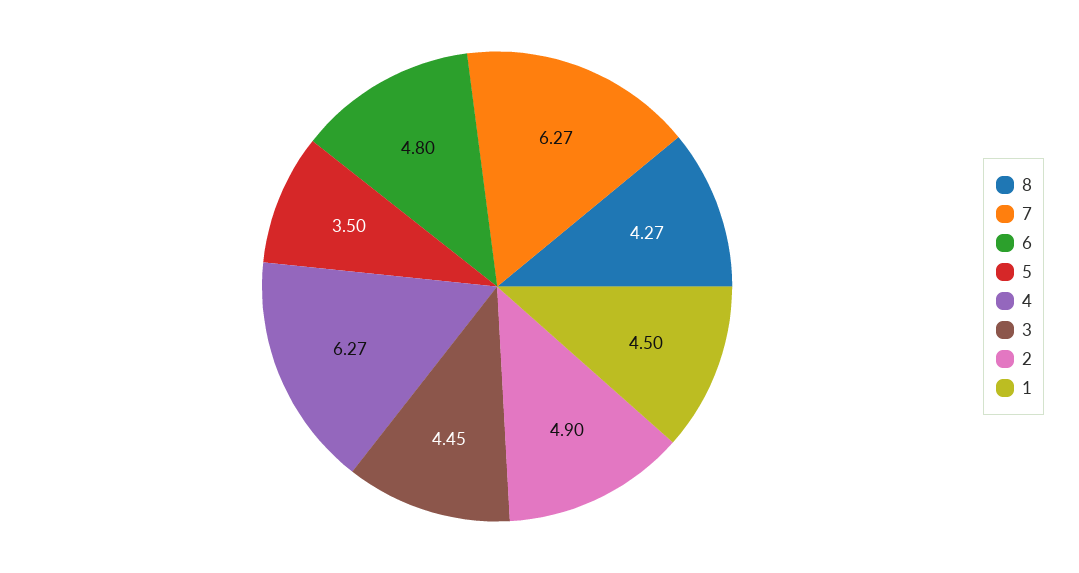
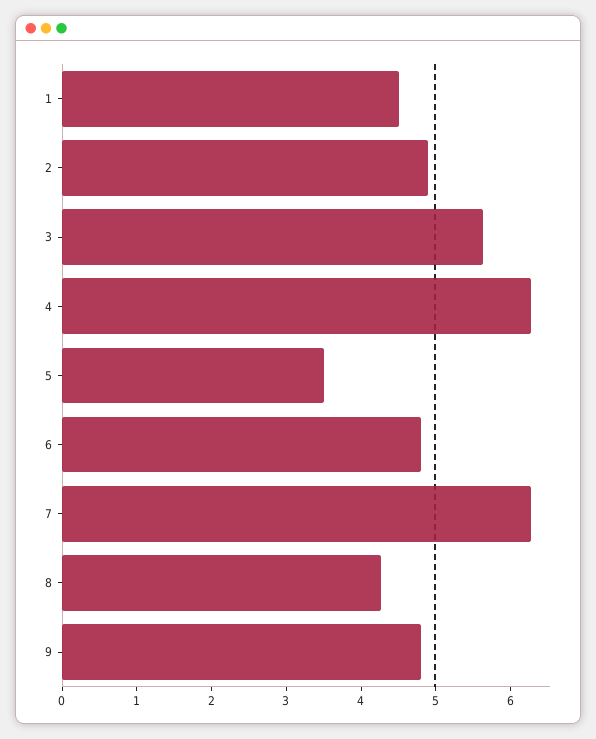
3: 4.45 -> 5.6
9: none -> 4.8

